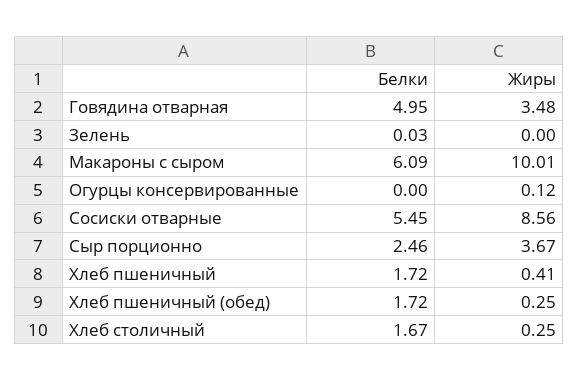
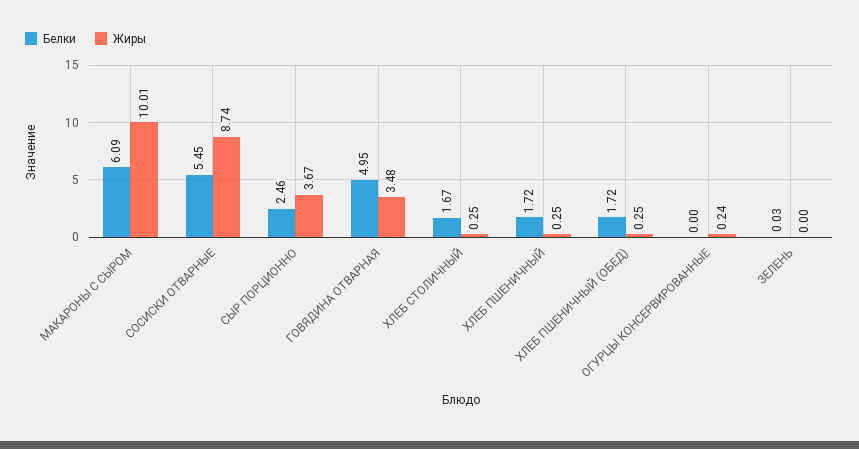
Жиры, Огурцы консервированные: 0.12 -> 0.24
Жиры, Сосиски отварные: 8.56 -> 8.74
Жиры, Хлеб пшеничный: 0.41 -> 0.25

